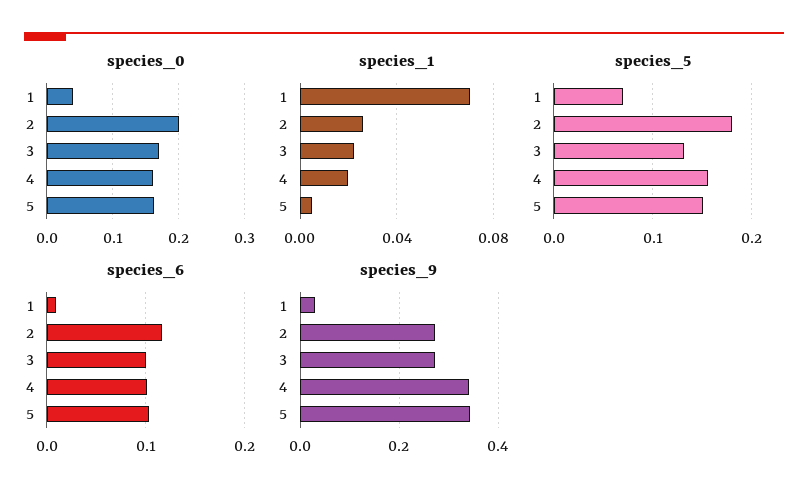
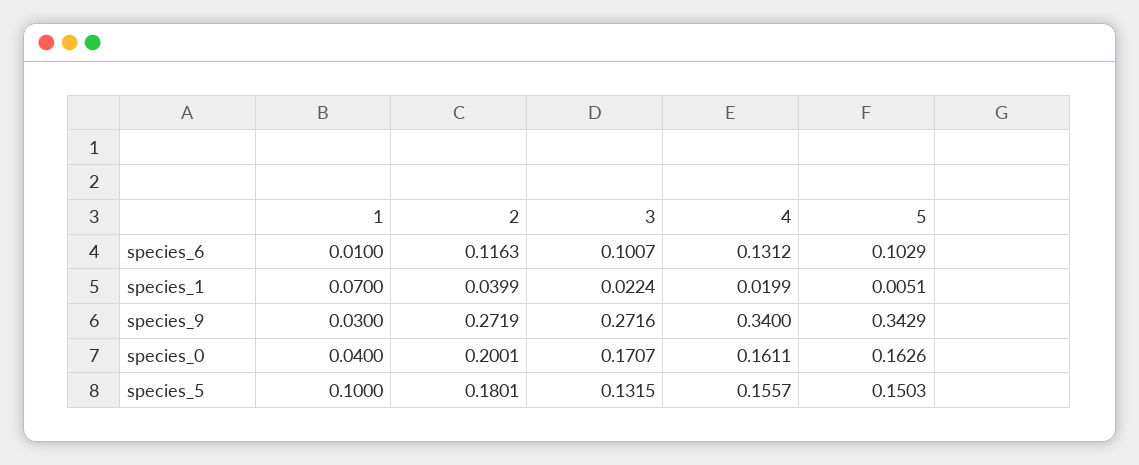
species_1, 2: 0.025 -> 0.0399
species_5, 1: 0.07 -> 0.1
species_6, 4: 0.1 -> 0.1312

